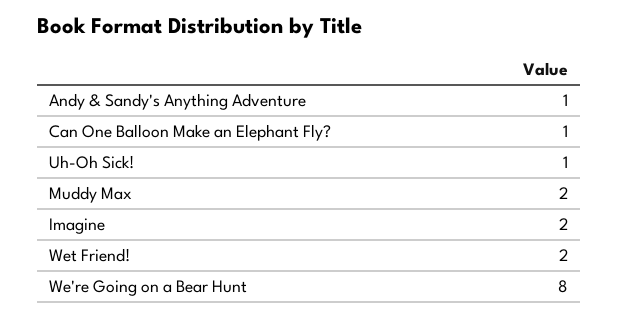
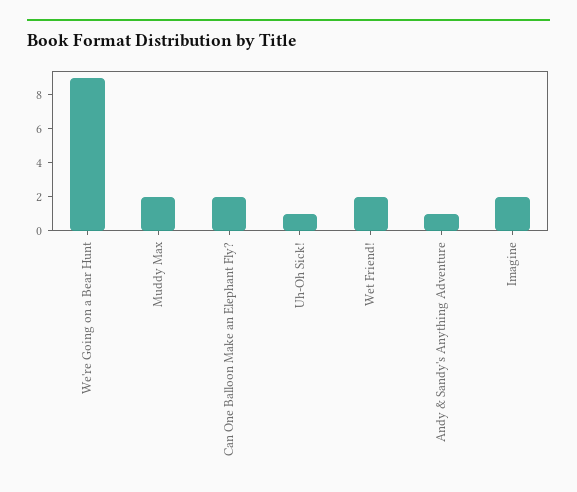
Can One Balloon Make an Elephant Fly?: 1 -> 2
We're Going on a Bear Hunt: 8 -> 9

